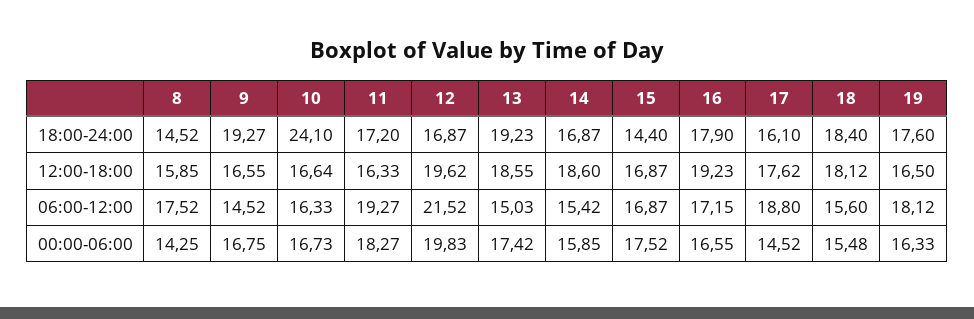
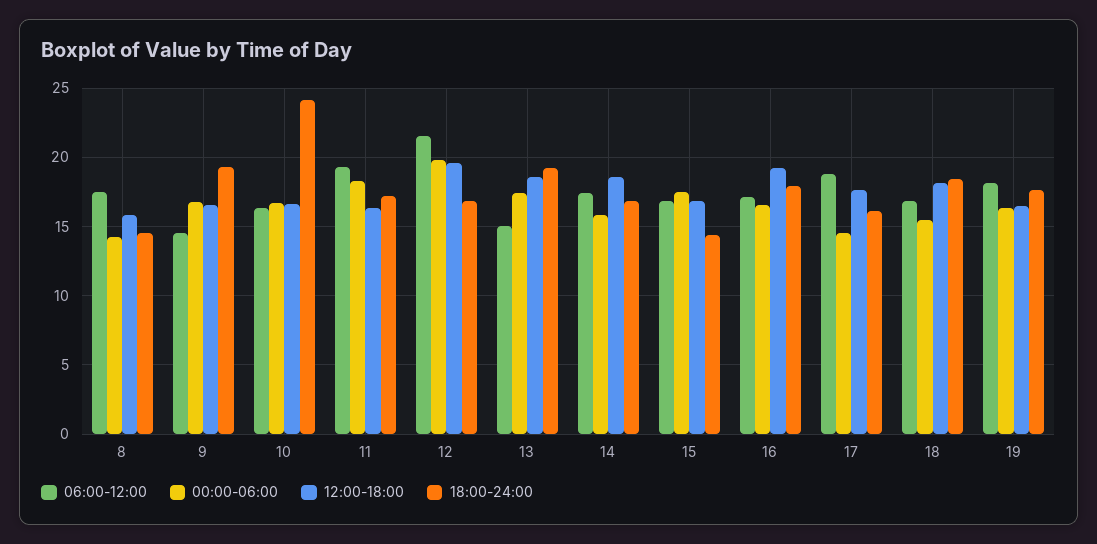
06:00-12:00, 14: 15.42 -> 17.5
06:00-12:00, 18: 15.6 -> 17

